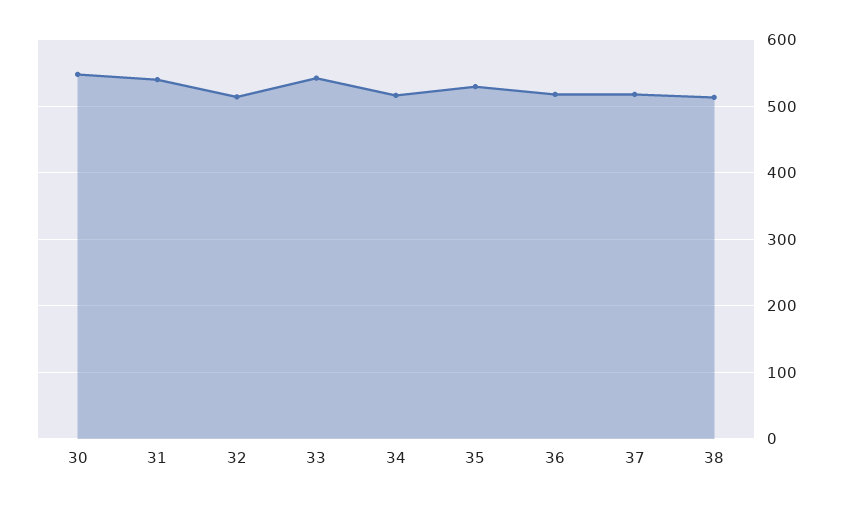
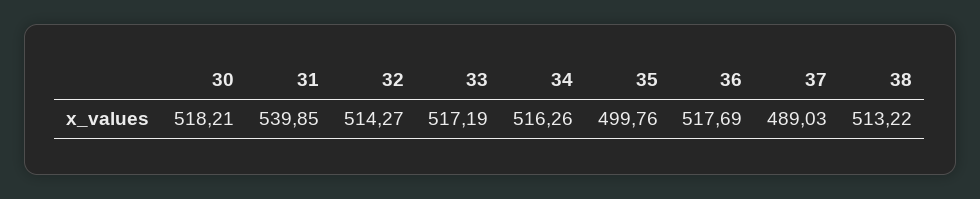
30: 550 -> 518.21
33: 540 -> 517.19
35: 530 -> 499.76
37: 520 -> 489.03

